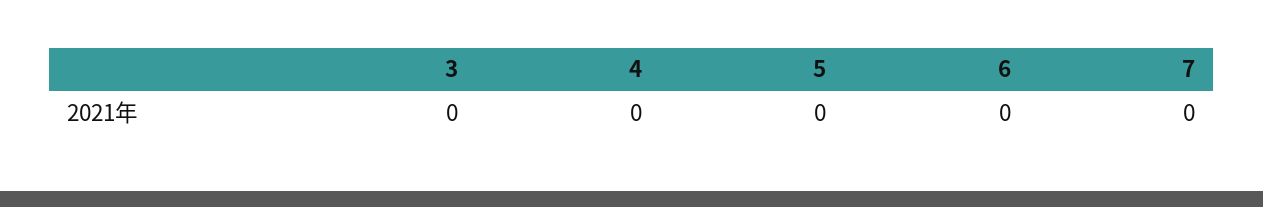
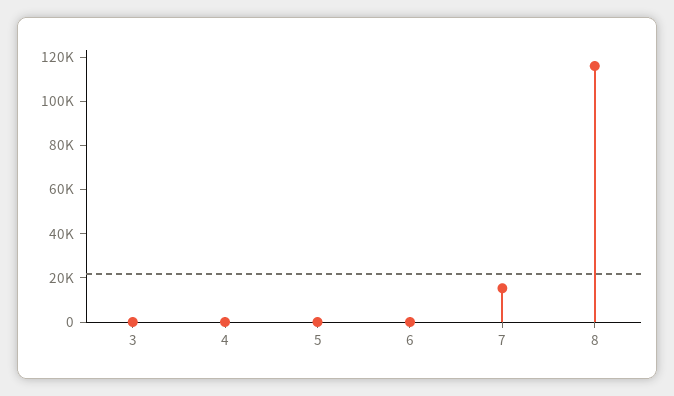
7: 0 -> 15000
8: none -> 115000

